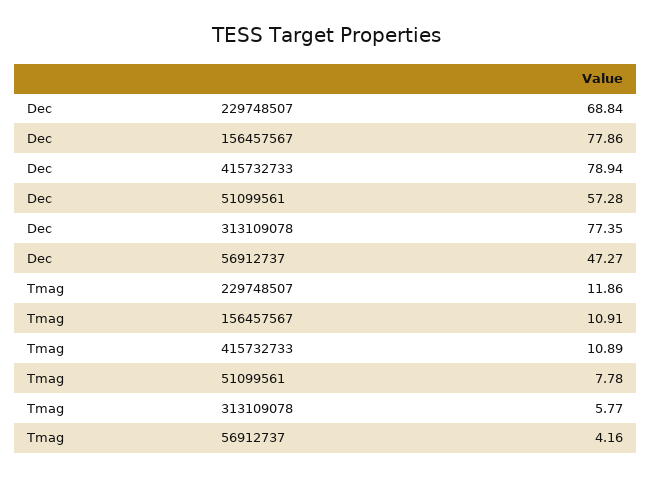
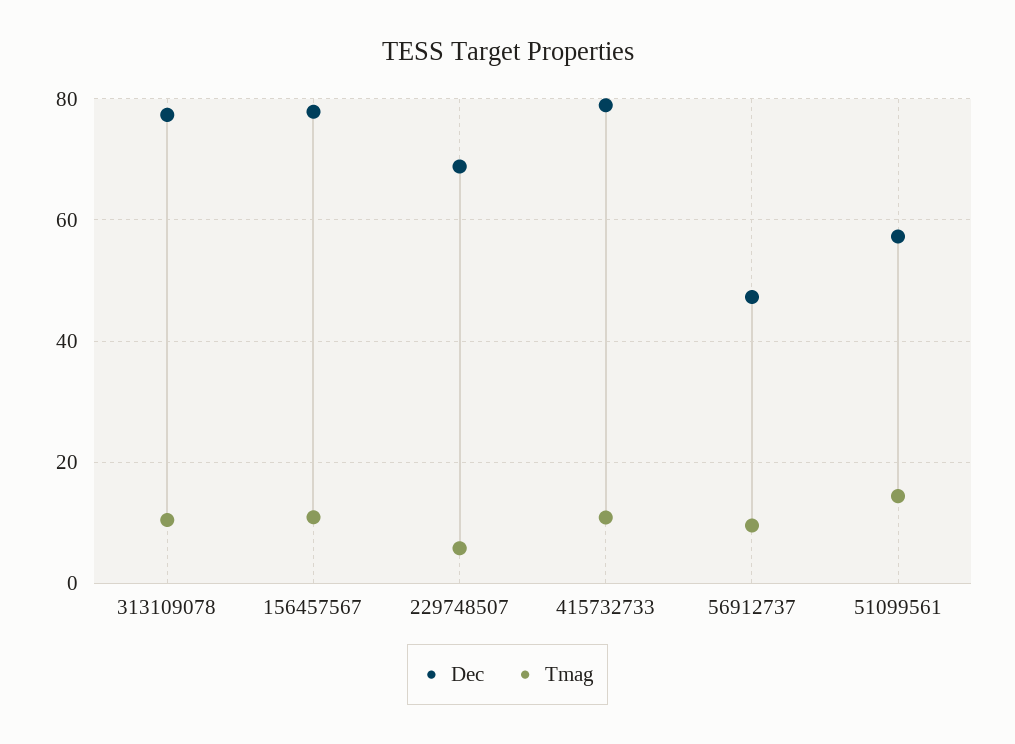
Tmag, 229748507: 11.86 -> 6
Tmag, 51099561: 7.78 -> 14
Tmag, 313109078: 5.77 -> 10
Tmag, 56912737: 4.16 -> 10

